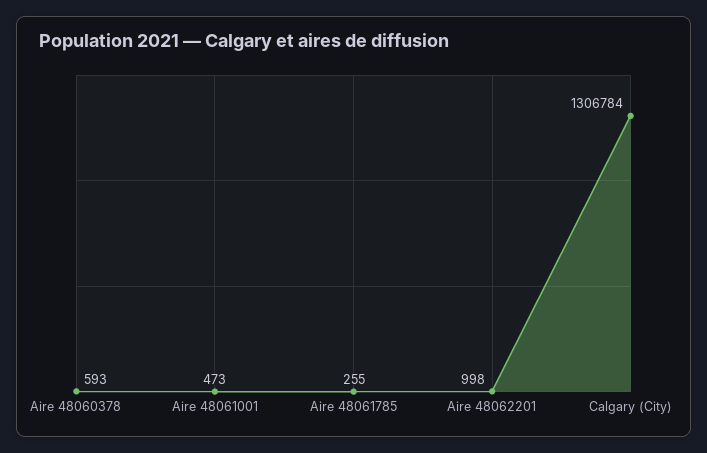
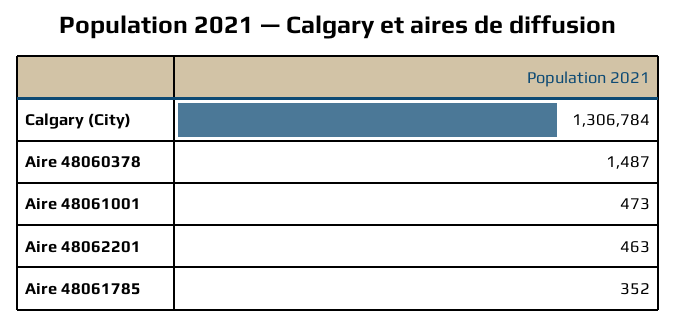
Aire 48060378: 593 -> 1487
Aire 48061785: 255 -> 352
Aire 48062201: 998 -> 463

